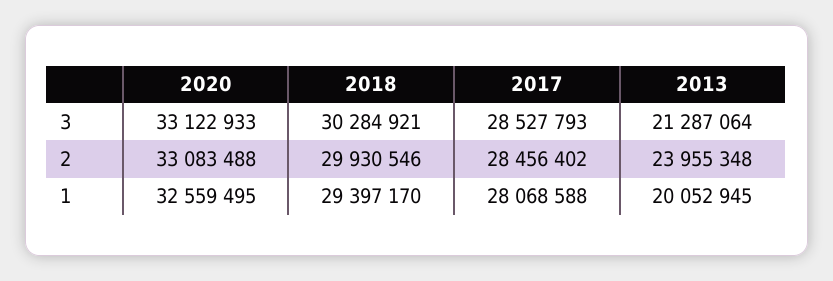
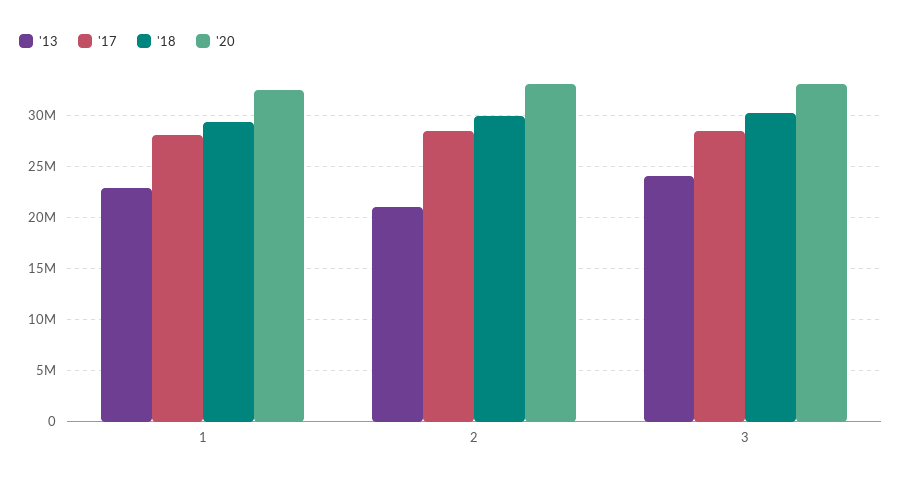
2013, 3: 21287064 -> 24000000
2013, 2: 23955348 -> 21000000
2013, 1: 20052945 -> 23000000

